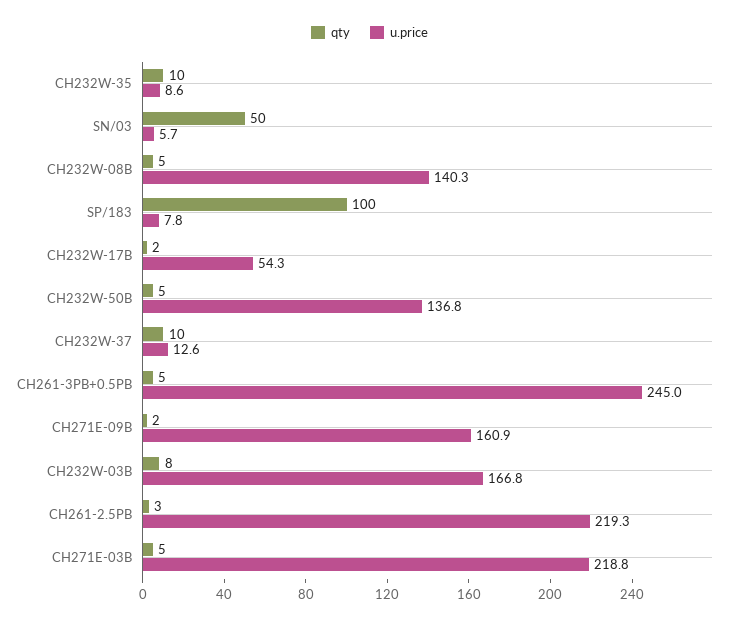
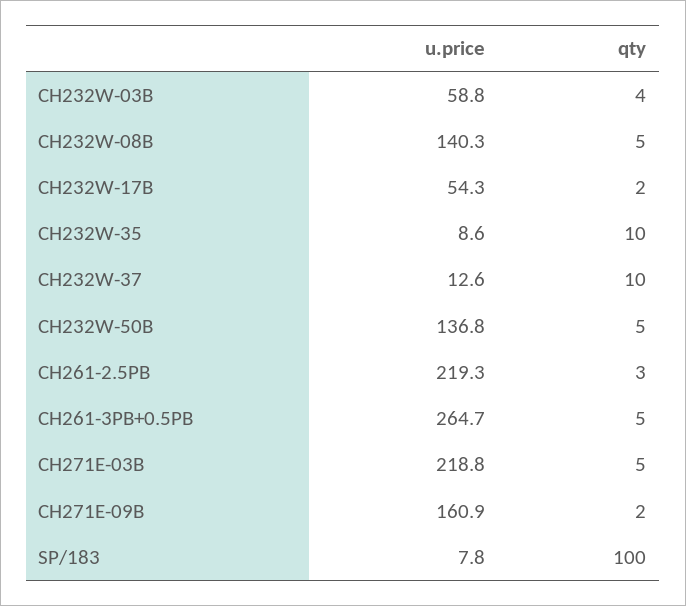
qty, SN/03: 50 -> none
u.price, SN/03: 5.7 -> none
u.price, CH261-3PB+0.5PB: 245 -> 264.7
qty, CH232W-03B: 8 -> 4
u.price, CH232W-03B: 166.8 -> 58.8

